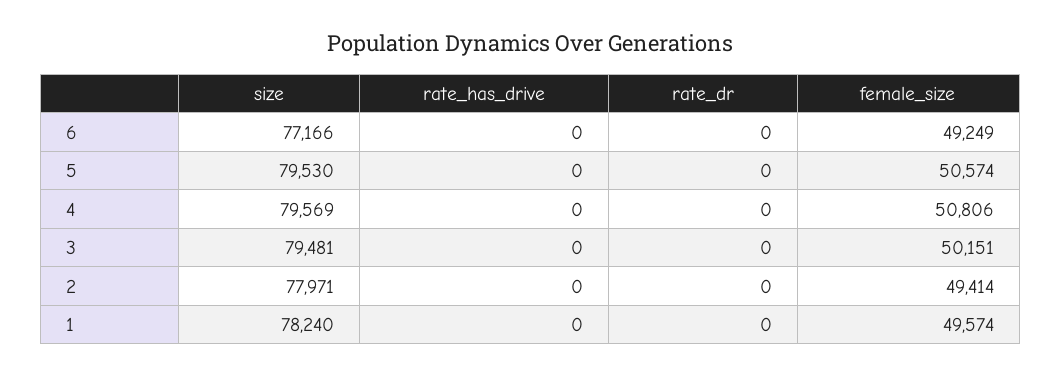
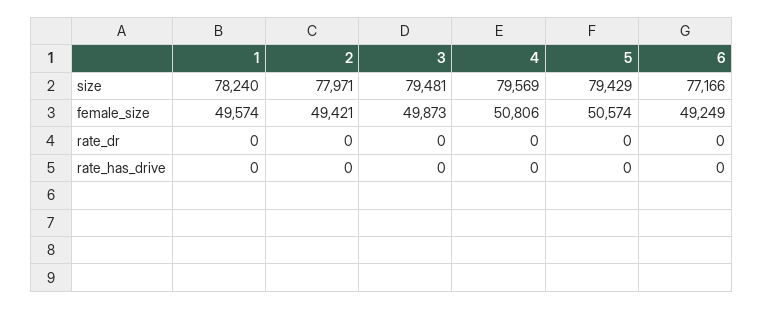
size, 5: 79530 -> 79429
female_size, 3: 50151 -> 49873
female_size, 2: 49414 -> 49421

